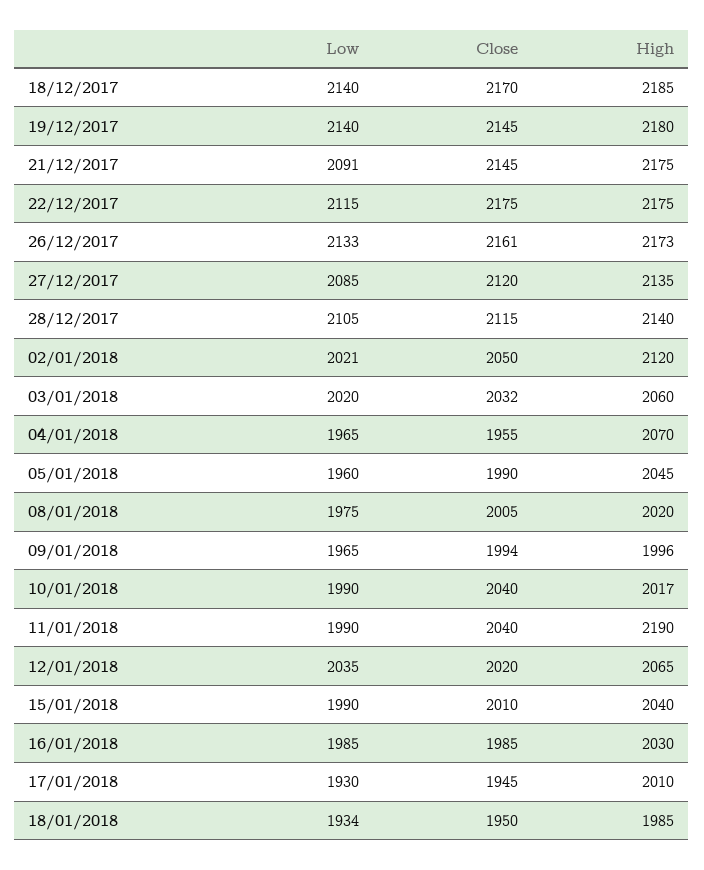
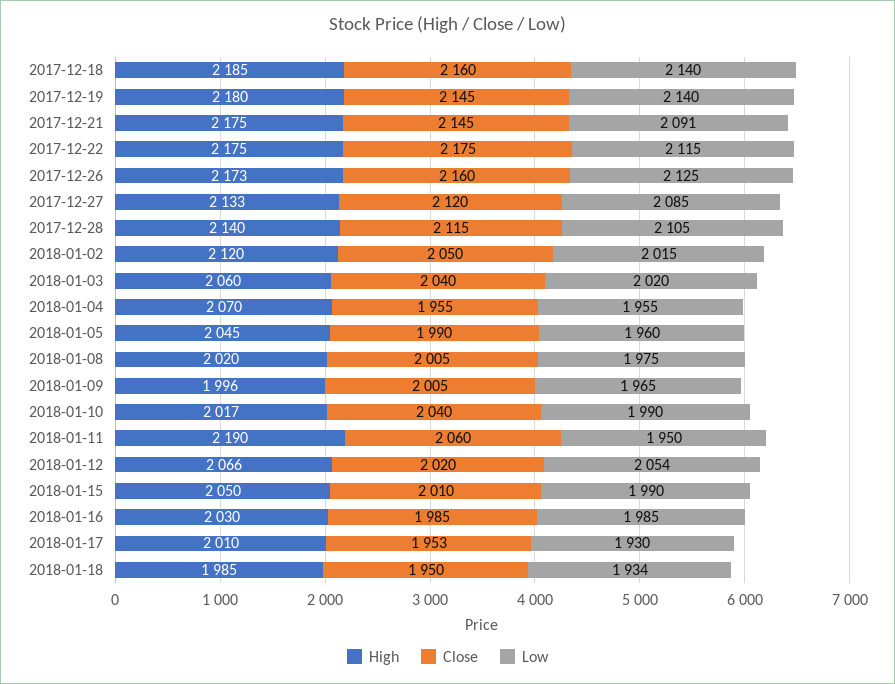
Close, 18/12/2017: 2170 -> 2160
Low, 26/12/2017: 2133 -> 2125
Close, 26/12/2017: 2161 -> 2160
High, 27/12/2017: 2135 -> 2133
Low, 02/01/2018: 2021 -> 2015
Close, 03/01/2018: 2032 -> 2040
Low, 04/01/2018: 1965 -> 1955
Close, 09/01/2018: 1994 -> 2005
Low, 11/01/2018: 1990 -> 1950
Close, 11/01/2018: 2040 -> 2060
Low, 12/01/2018: 2035 -> 2054
High, 12/01/2018: 2065 -> 2066
High, 15/01/2018: 2040 -> 2050
Close, 17/01/2018: 1945 -> 1953

